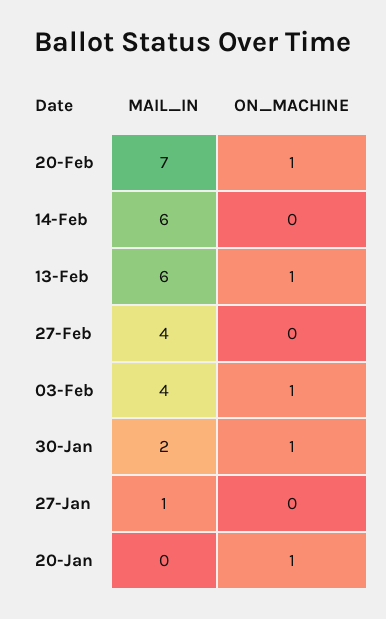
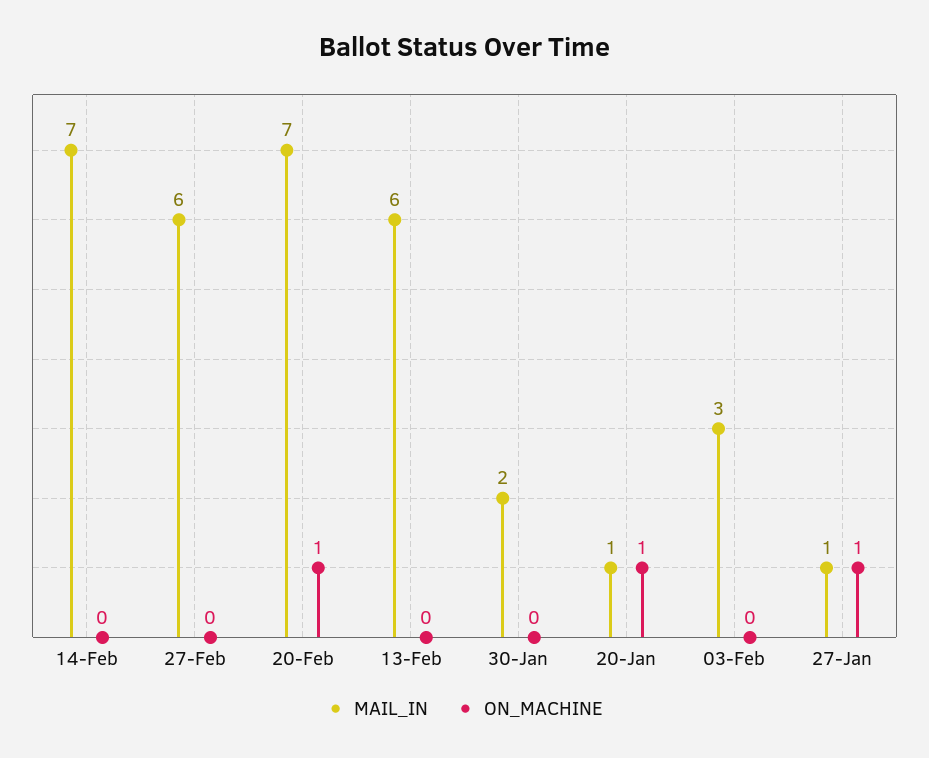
MAIL_IN, 14-Feb: 6 -> 7
ON_MACHINE, 13-Feb: 1 -> 0
MAIL_IN, 27-Feb: 4 -> 6
MAIL_IN, 03-Feb: 4 -> 3
ON_MACHINE, 03-Feb: 1 -> 0
ON_MACHINE, 30-Jan: 1 -> 0
ON_MACHINE, 27-Jan: 0 -> 1
MAIL_IN, 20-Jan: 0 -> 1

